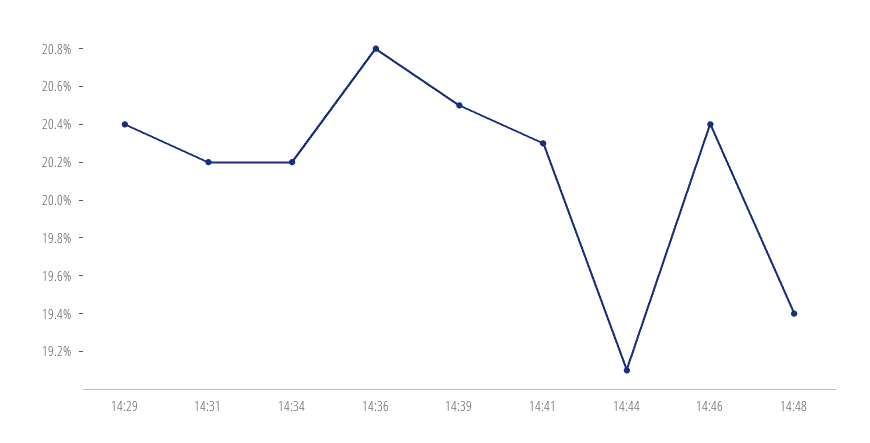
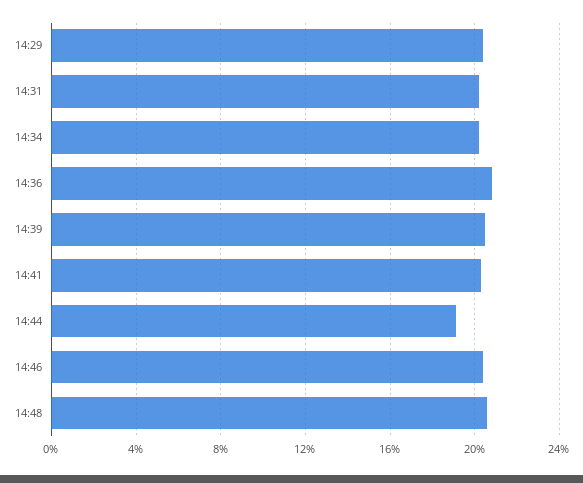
14:48: 19.4 -> 20.5

